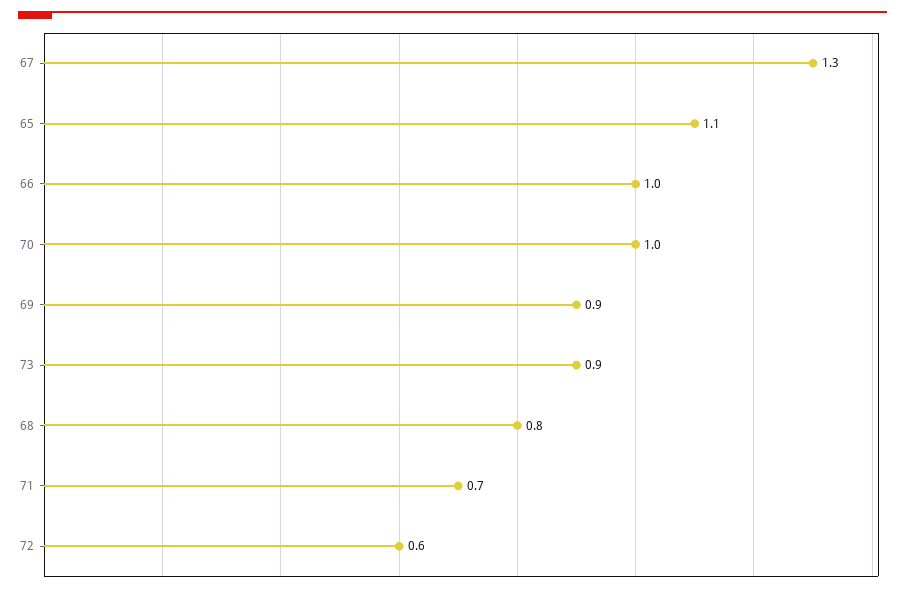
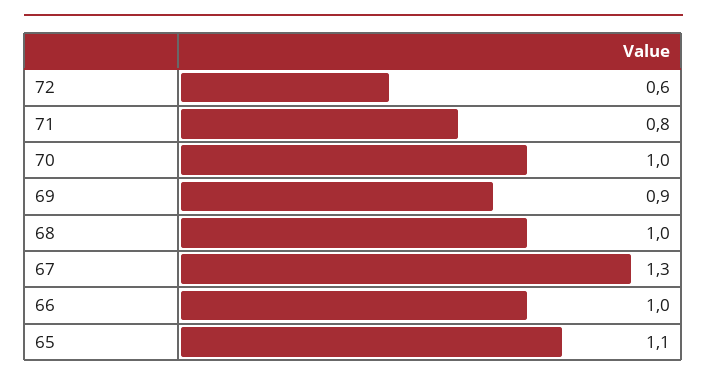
73: 0.9 -> none
68: 0.8 -> 1
71: 0.7 -> 0.8

